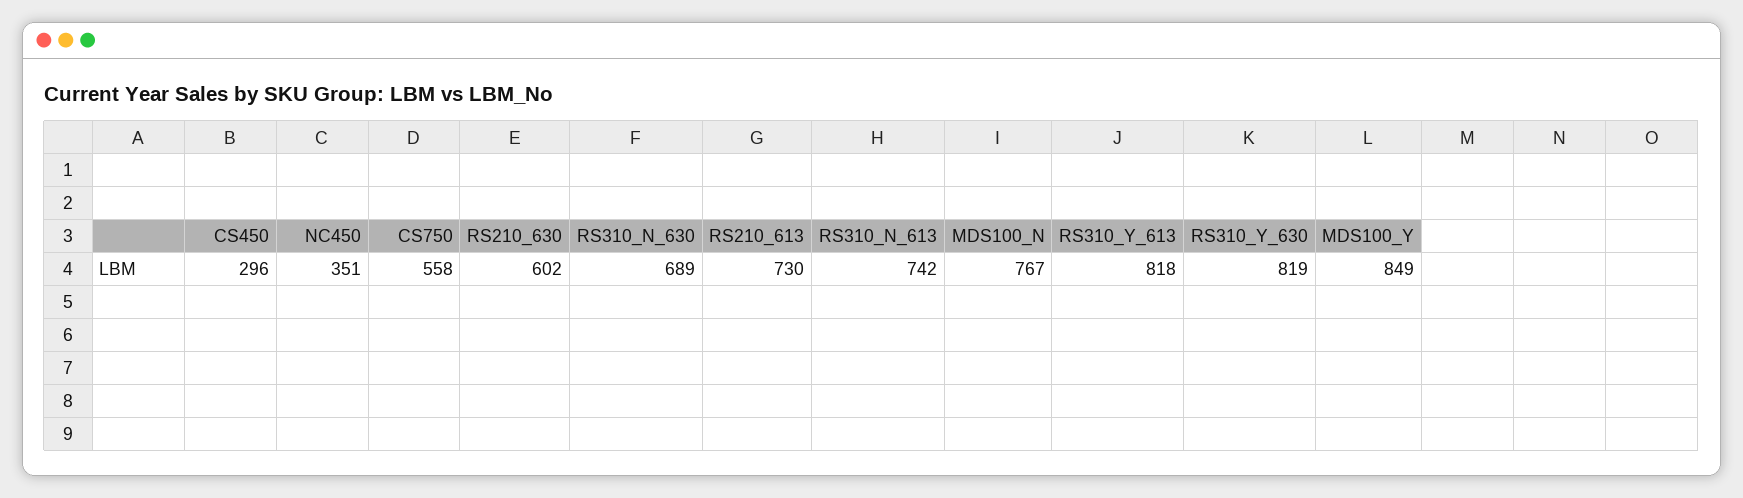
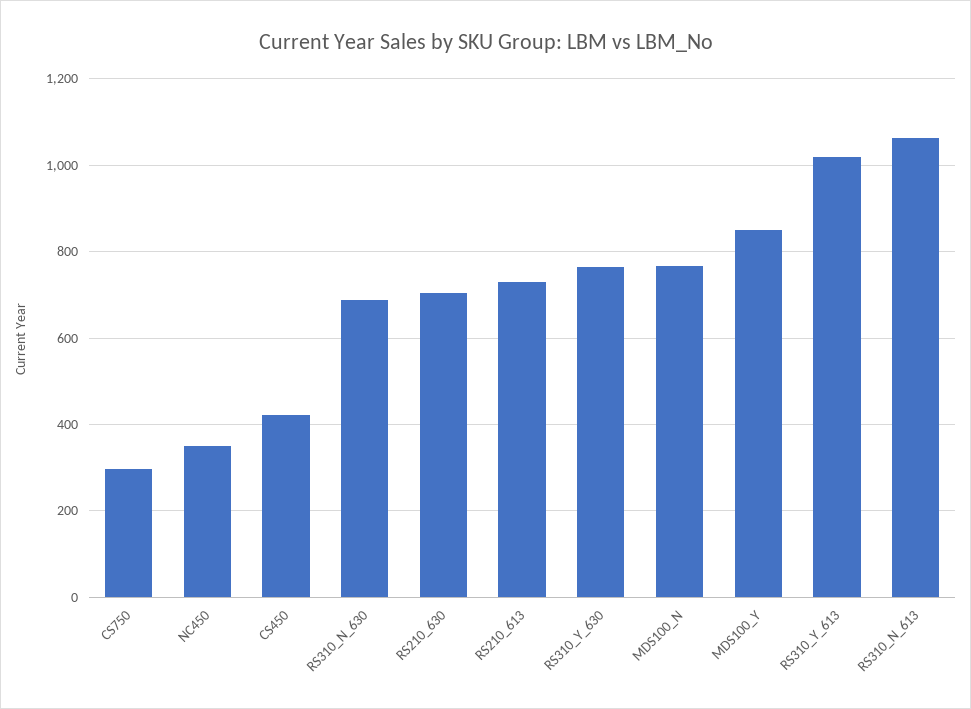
CS450: 296 -> 420
CS750: 558 -> 300
RS210_630: 602 -> 700
RS310_N_613: 742 -> 1060
RS310_Y_613: 818 -> 1020
RS310_Y_630: 819 -> 760

